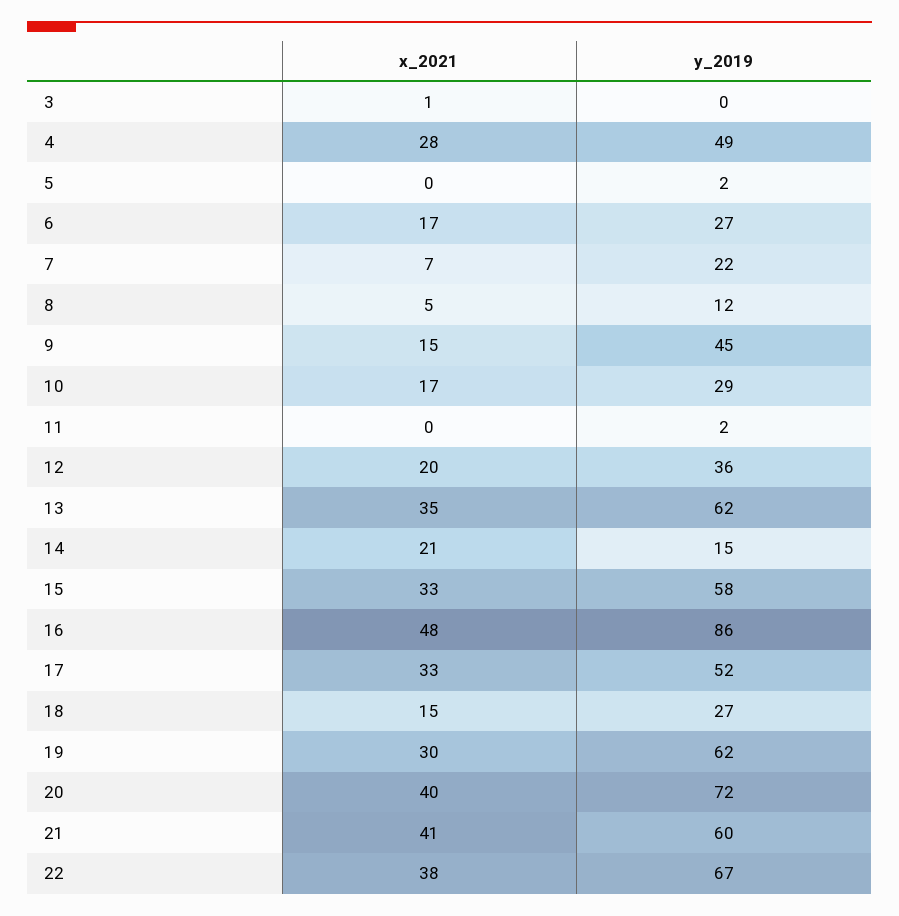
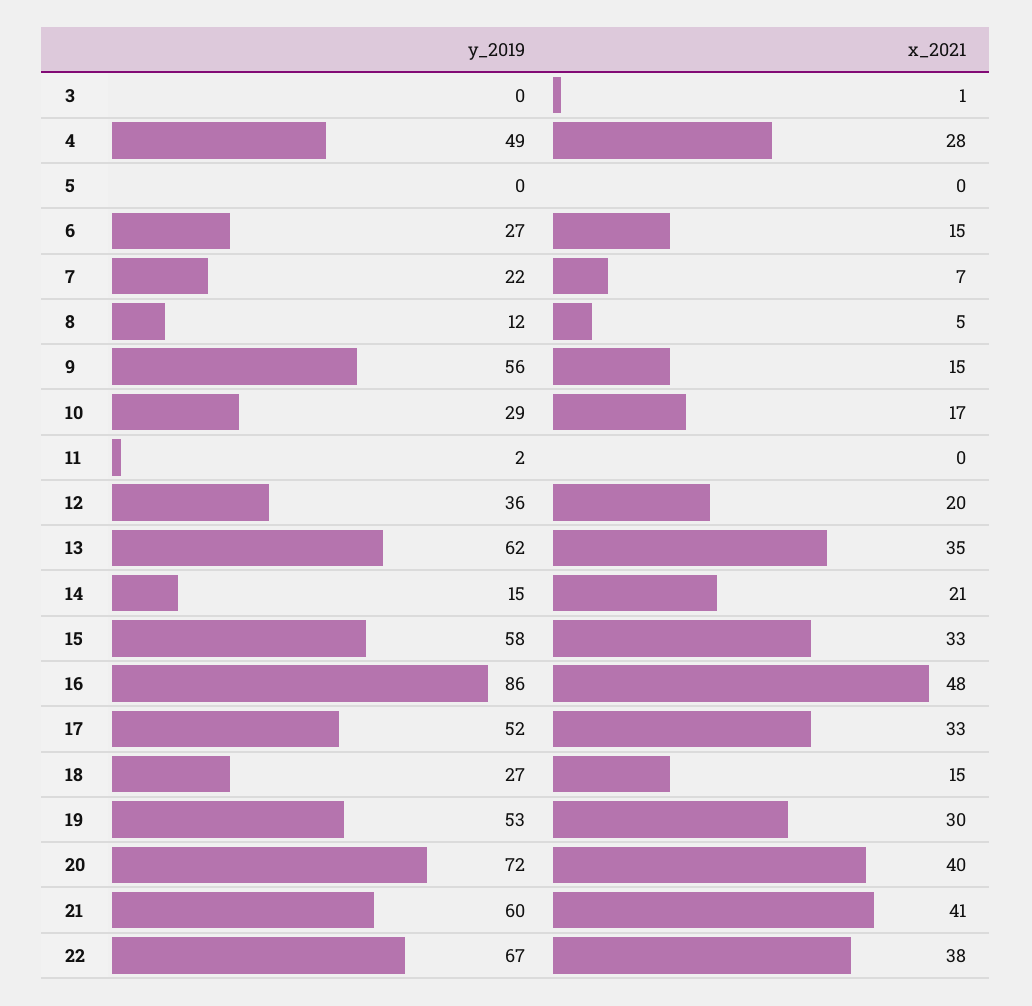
y_2019, 5: 2 -> 0
x_2021, 6: 17 -> 15
y_2019, 9: 45 -> 56
y_2019, 19: 62 -> 53

